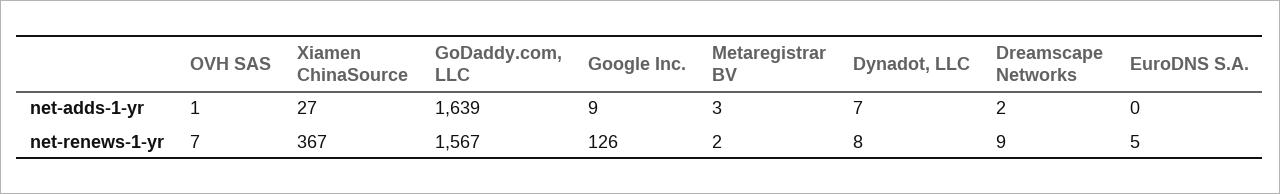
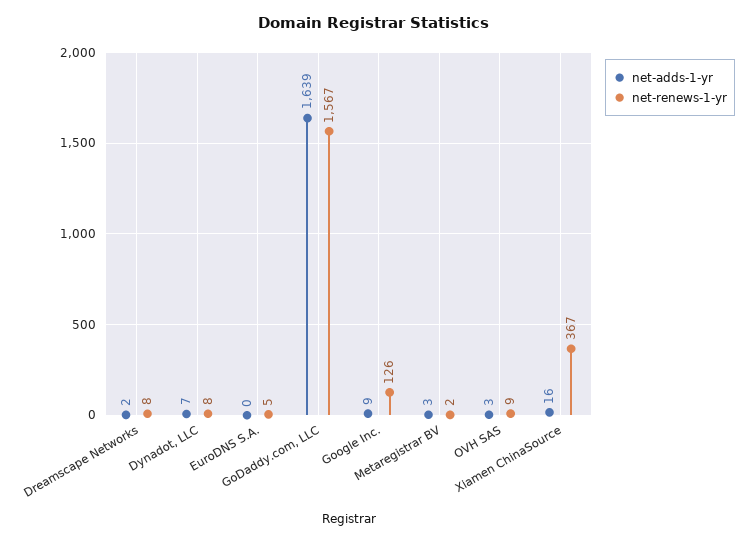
net-adds-1-yr, OVH SAS: 1 -> 3
net-adds-1-yr, Xiamen ChinaSource: 27 -> 16
net-renews-1-yr, OVH SAS: 7 -> 9
net-renews-1-yr, Dreamscape Networks: 9 -> 8

